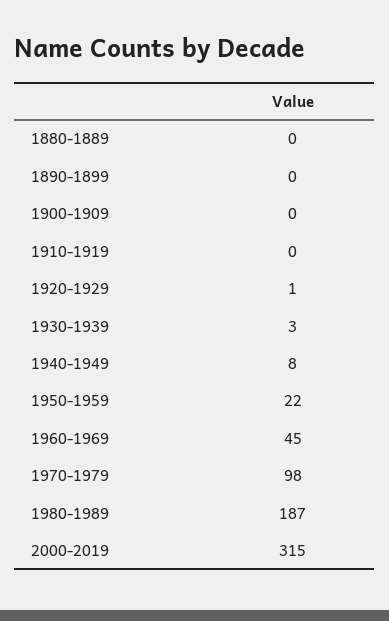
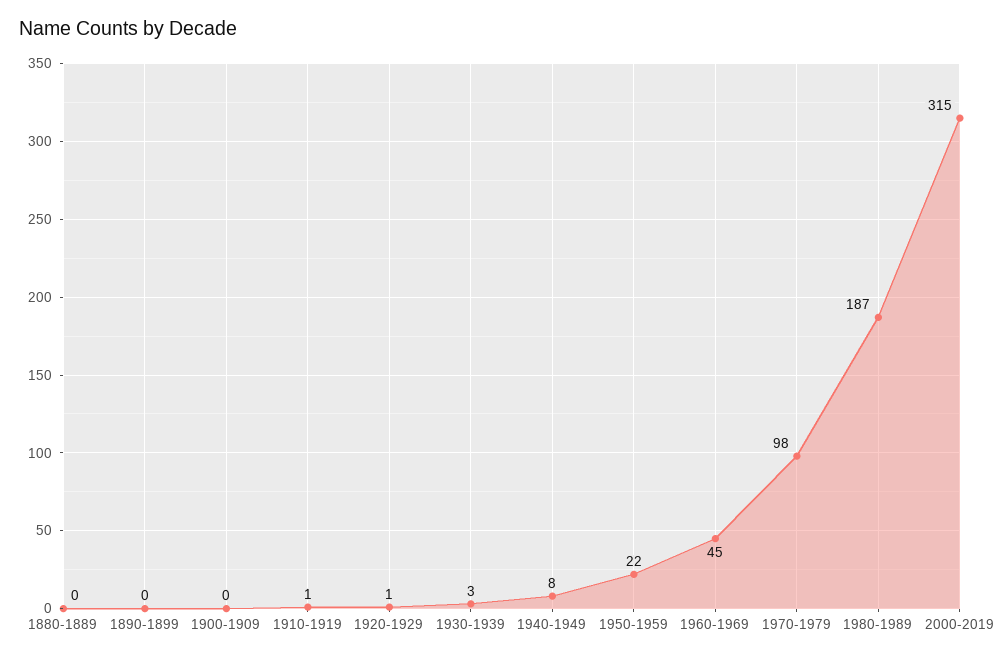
1910-1919: 0 -> 1

